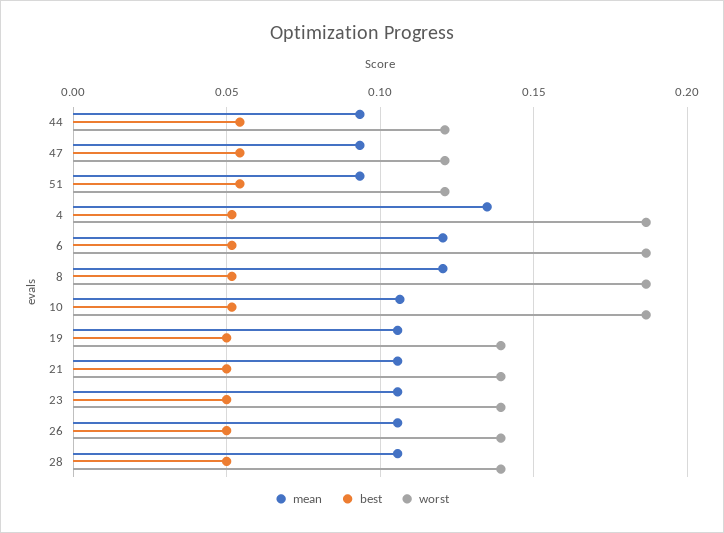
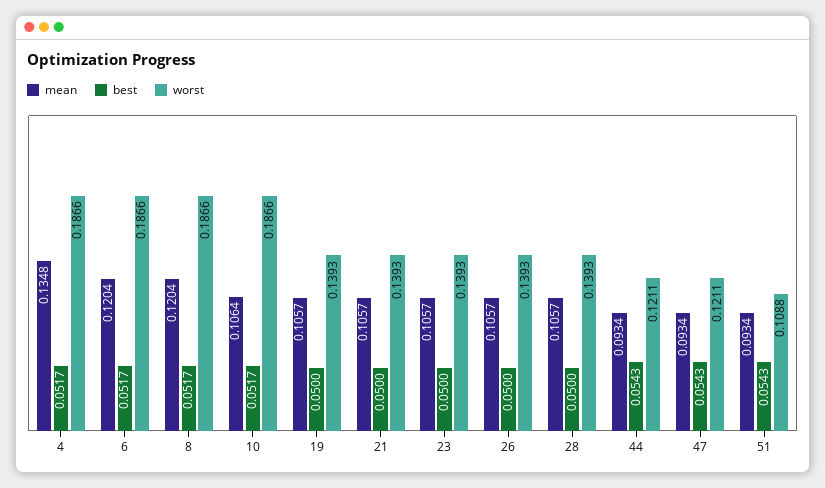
worst, 51: 0.12 -> 0.1088

